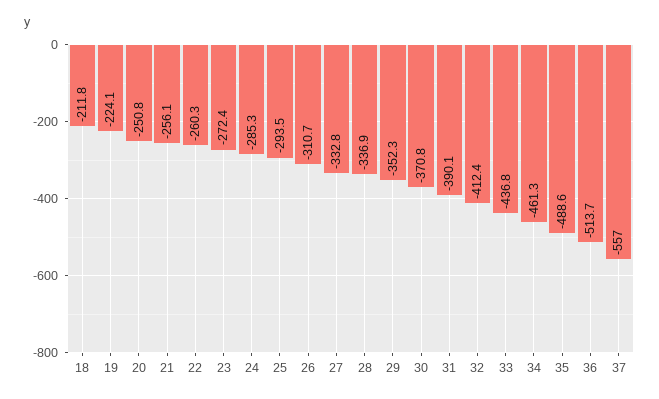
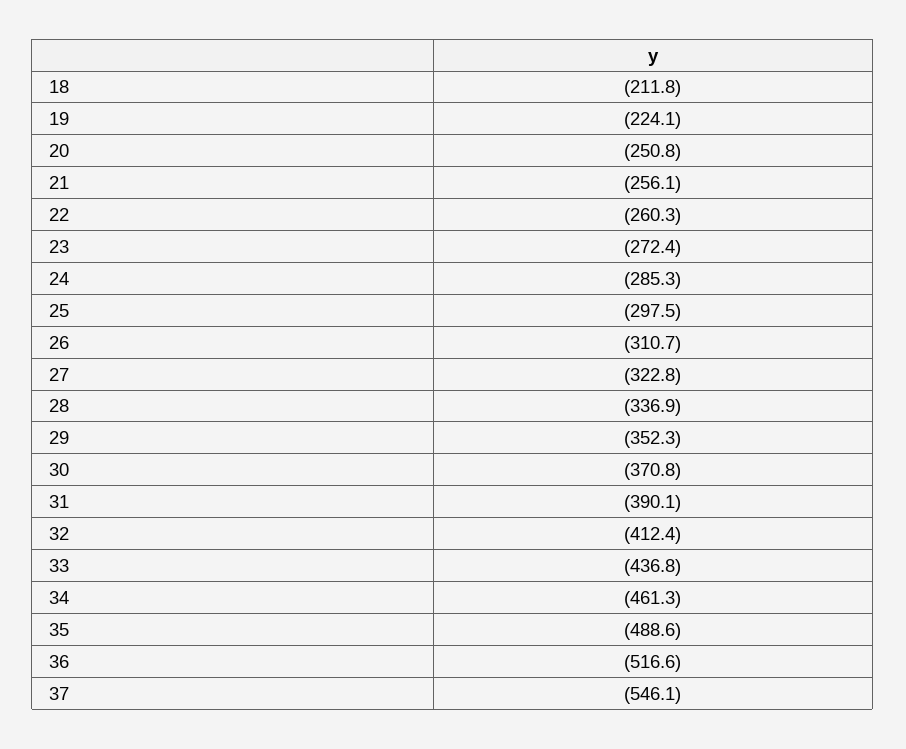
25: -293.5 -> -297.5
27: -332.8 -> -322.8
36: -513.7 -> -516.6
37: -557 -> -546.1

